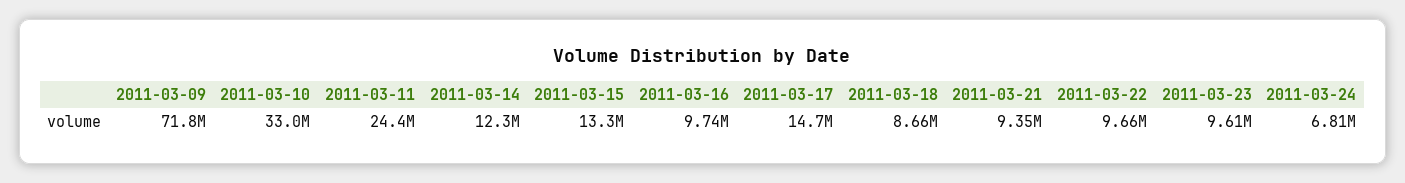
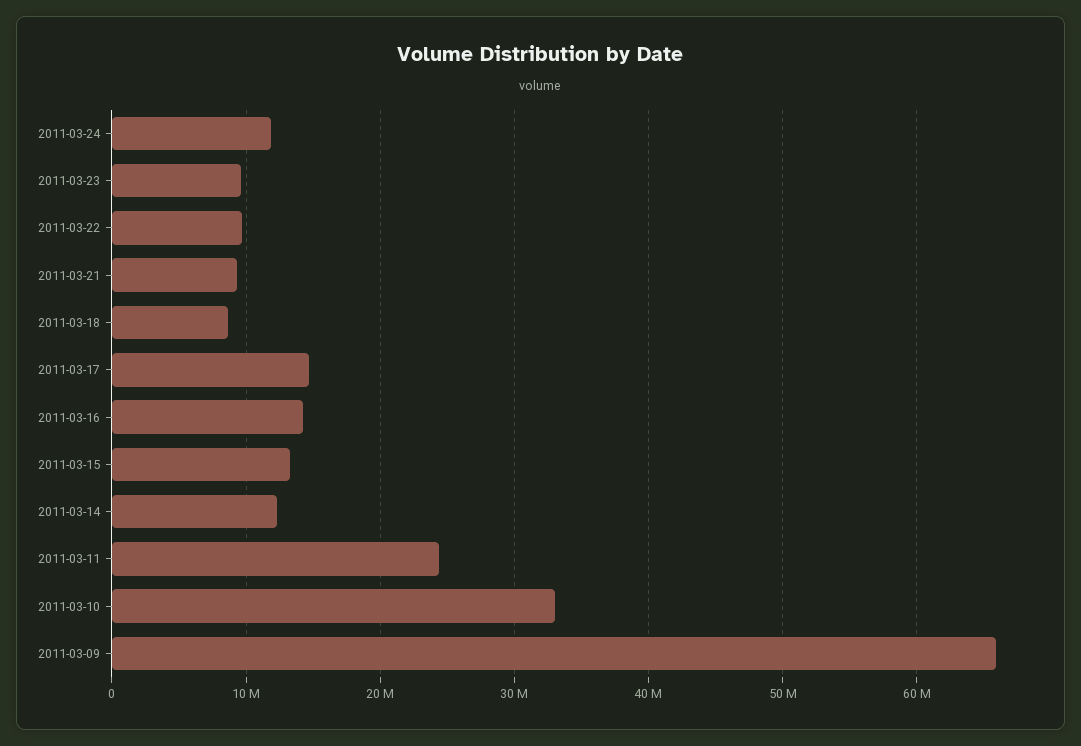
2011-03-09: 71800000 -> 66000000
2011-03-16: 9740000 -> 14000000
2011-03-24: 6810000 -> 12000000

